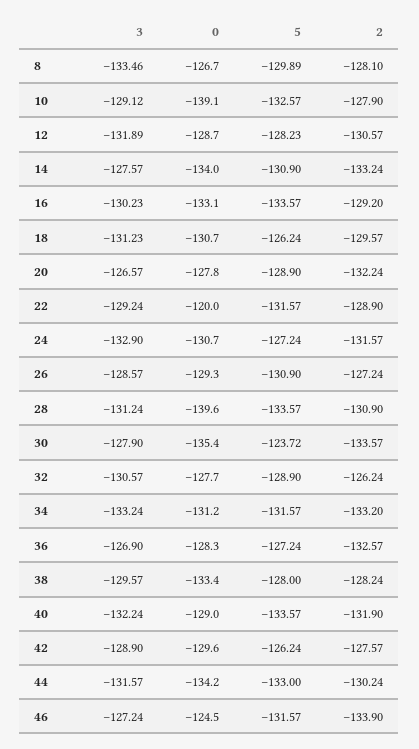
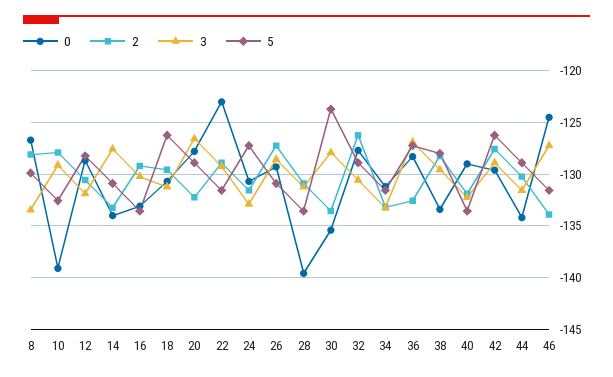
0, 22: -120 -> -123
5, 44: -133 -> -129

